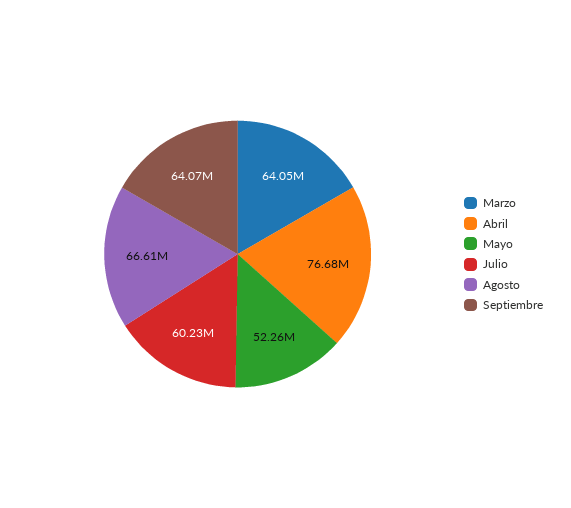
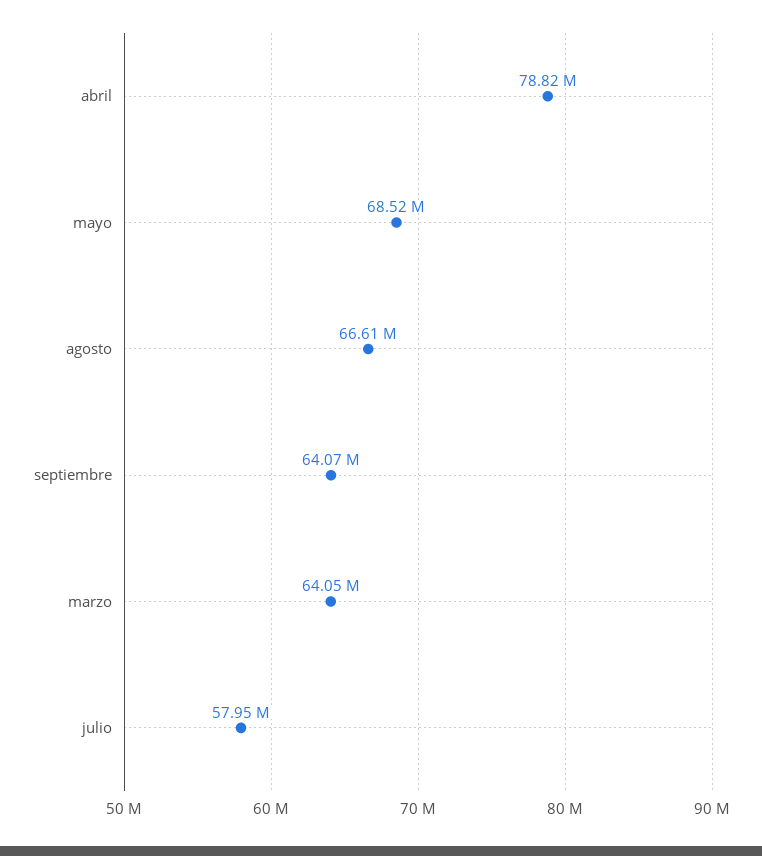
Abril: 76680000 -> 78820000
Mayo: 52260000 -> 68520000
Julio: 60230000 -> 57950000

